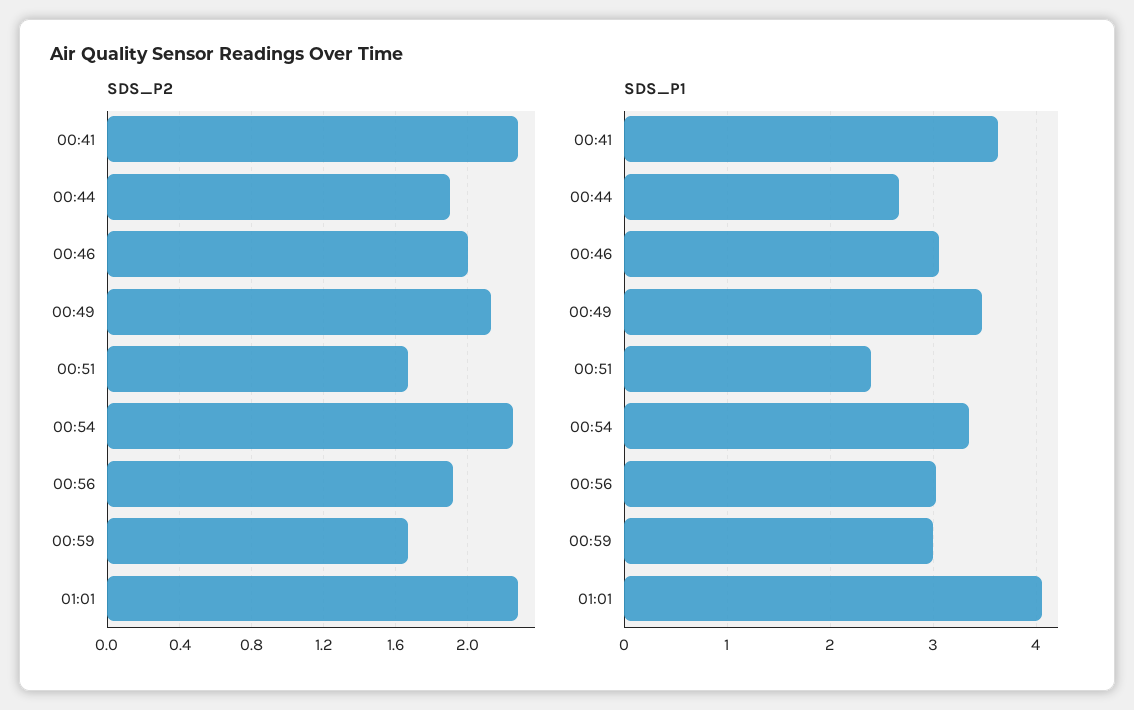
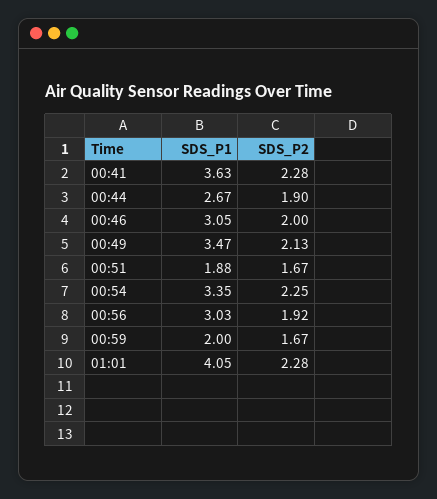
SDS_P1, 00:51: 2.4 -> 1.88
SDS_P1, 00:59: 3 -> 2

